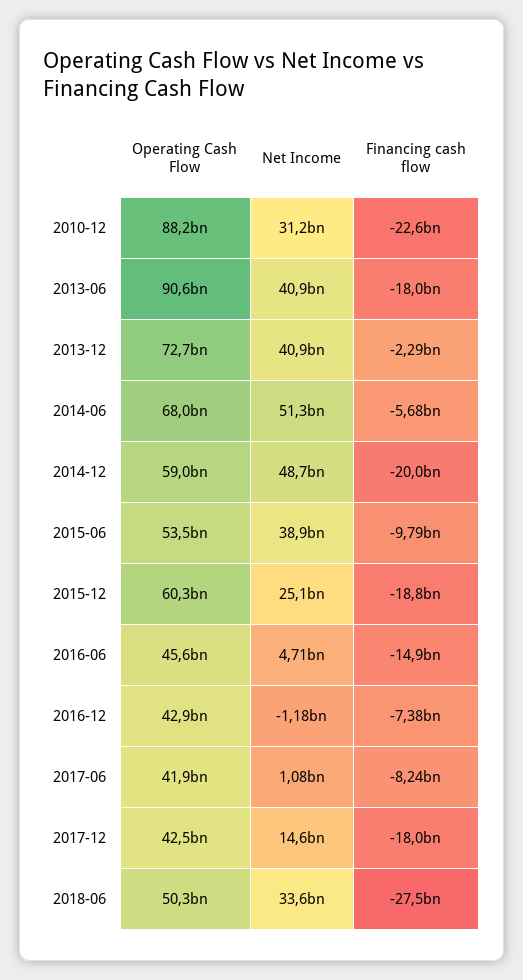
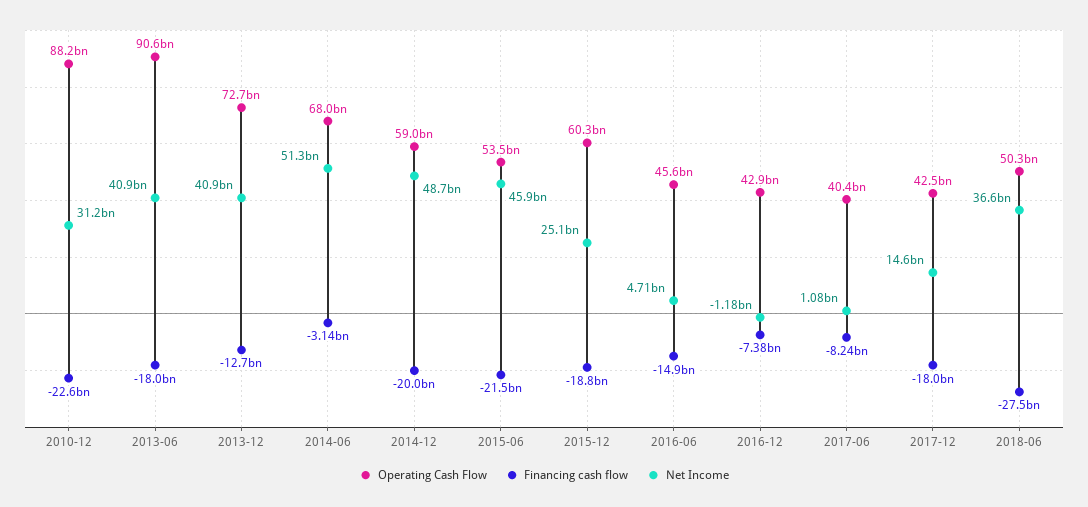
Financing cash flow, 2013-12: -2290000000 -> -12700000000
Financing cash flow, 2014-06: -5680000000 -> -3140000000
Net Income, 2015-06: 38900000000 -> 45900000000
Financing cash flow, 2015-06: -9790000000 -> -21500000000
Operating Cash Flow, 2017-06: 41900000000 -> 40400000000
Net Income, 2018-06: 33600000000 -> 36600000000

